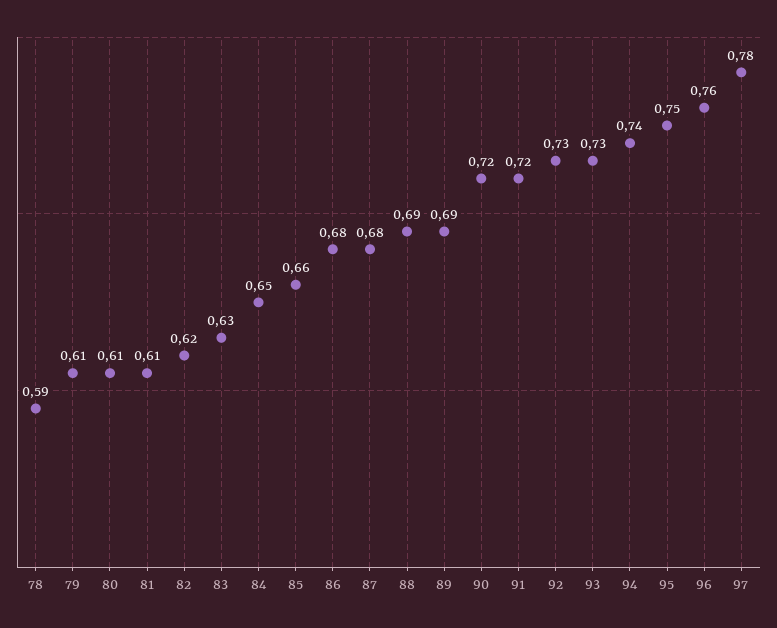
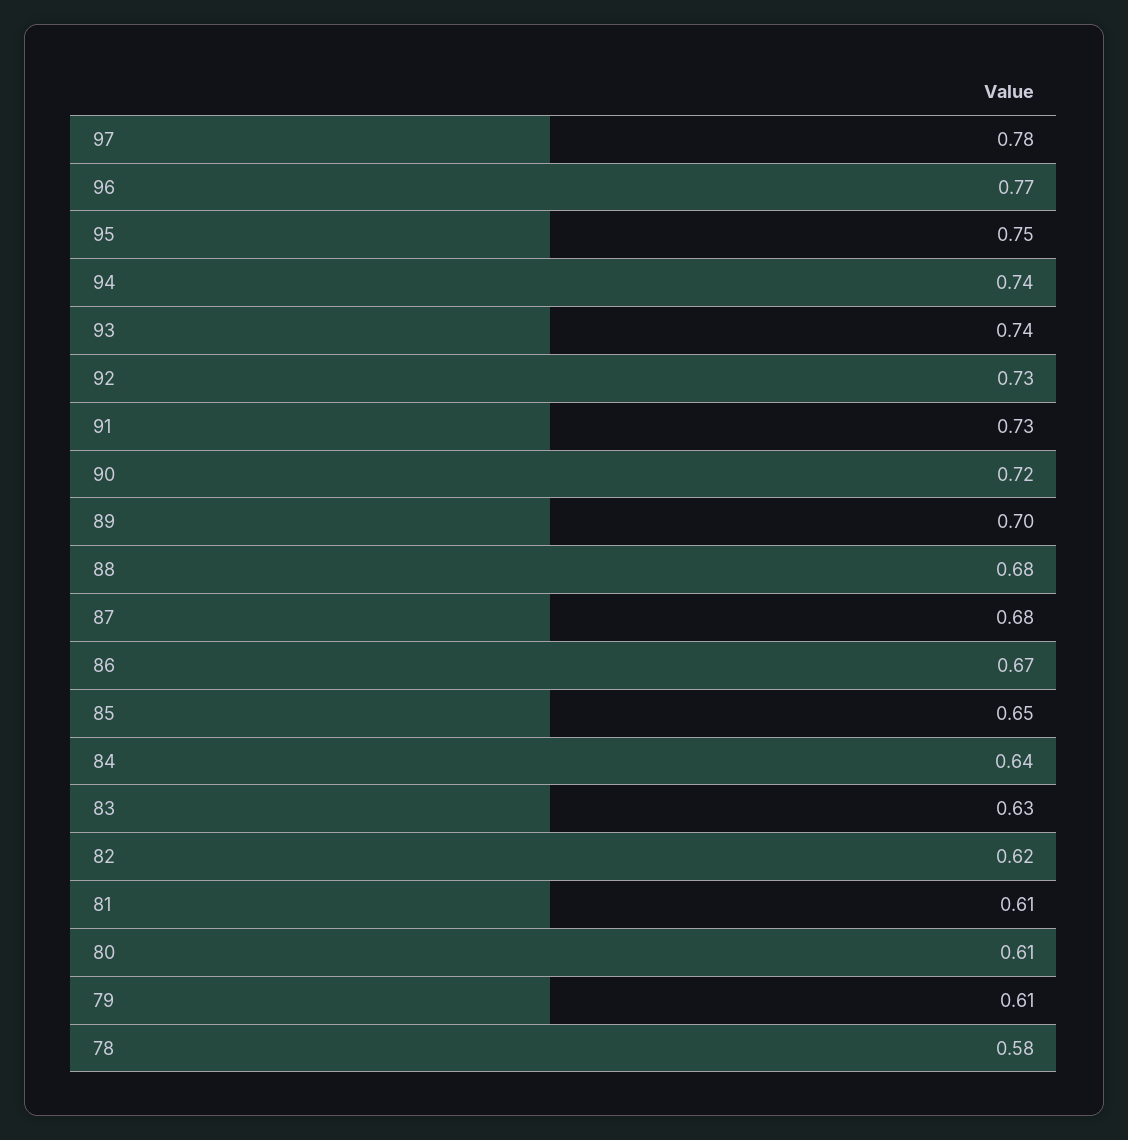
78: 0.59 -> 0.58
84: 0.65 -> 0.64
85: 0.66 -> 0.65
86: 0.68 -> 0.67
88: 0.69 -> 0.68
89: 0.69 -> 0.7
91: 0.72 -> 0.73
93: 0.73 -> 0.74
96: 0.76 -> 0.77

